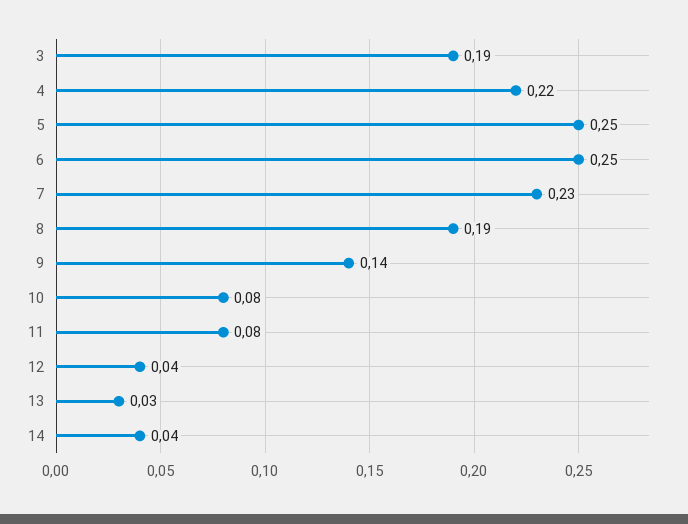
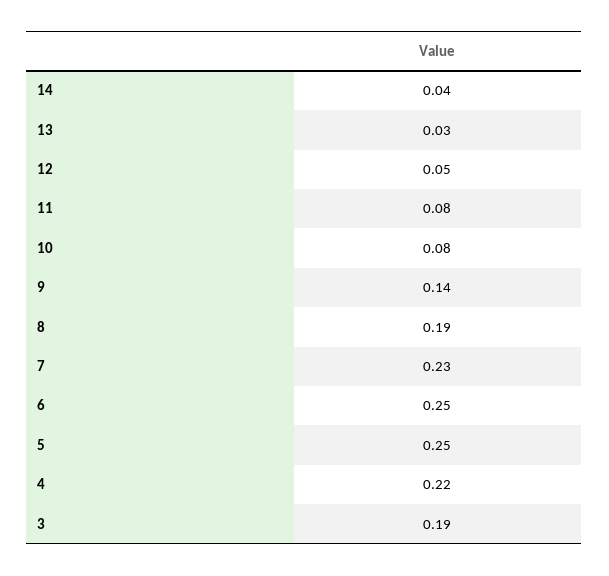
12: 0.04 -> 0.05

